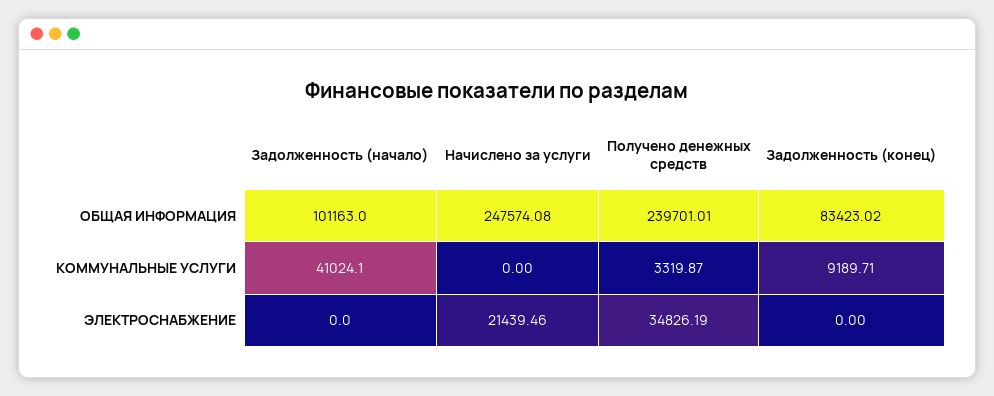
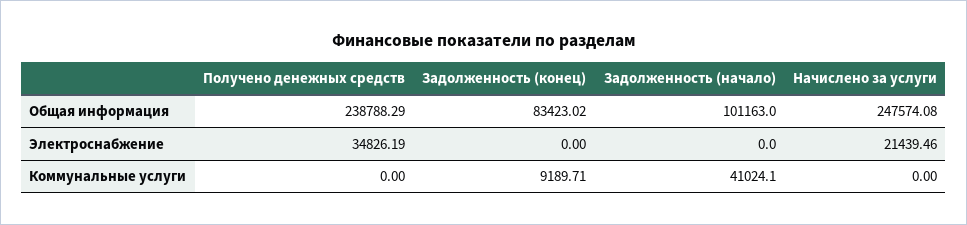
Получено денежных средств, ОБЩАЯ ИНФОРМАЦИЯ: 239701.01 -> 238788.29
Получено денежных средств, КОММУНАЛЬНЫЕ УСЛУГИ: 3319.87 -> 0

